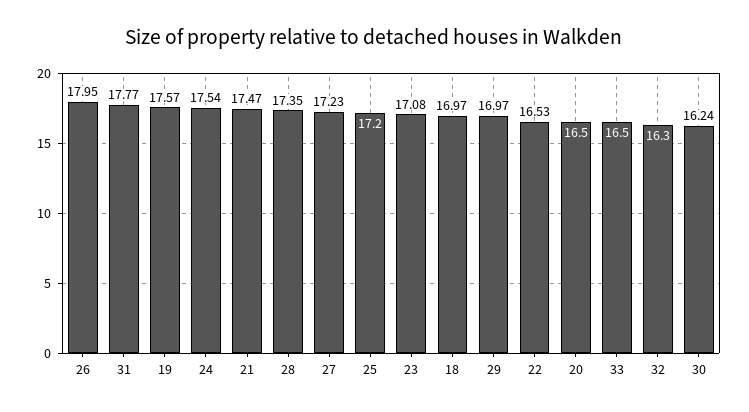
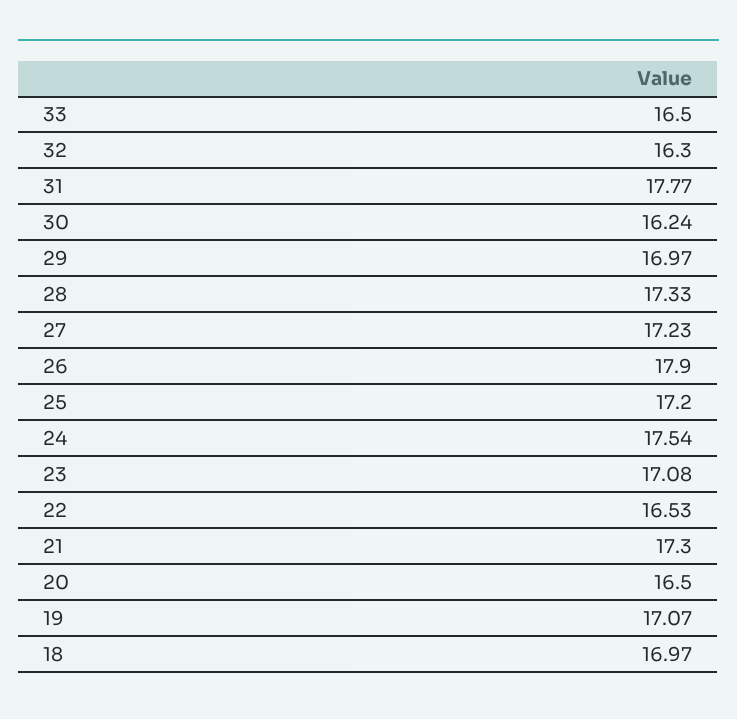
26: 17.95 -> 17.9
19: 17.57 -> 17.07
21: 17.47 -> 17.3
28: 17.35 -> 17.33

